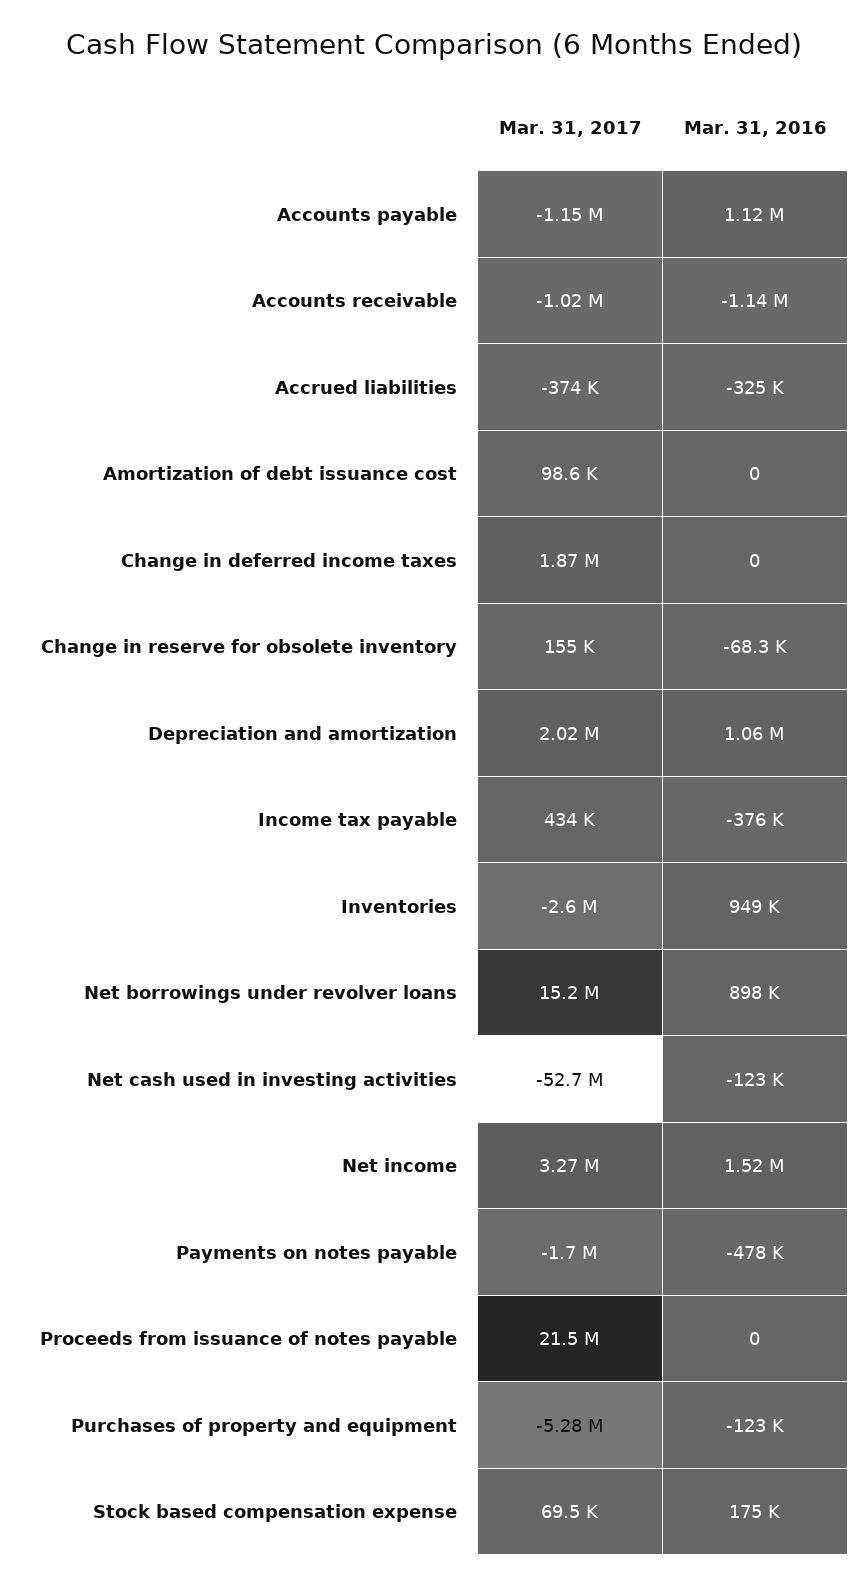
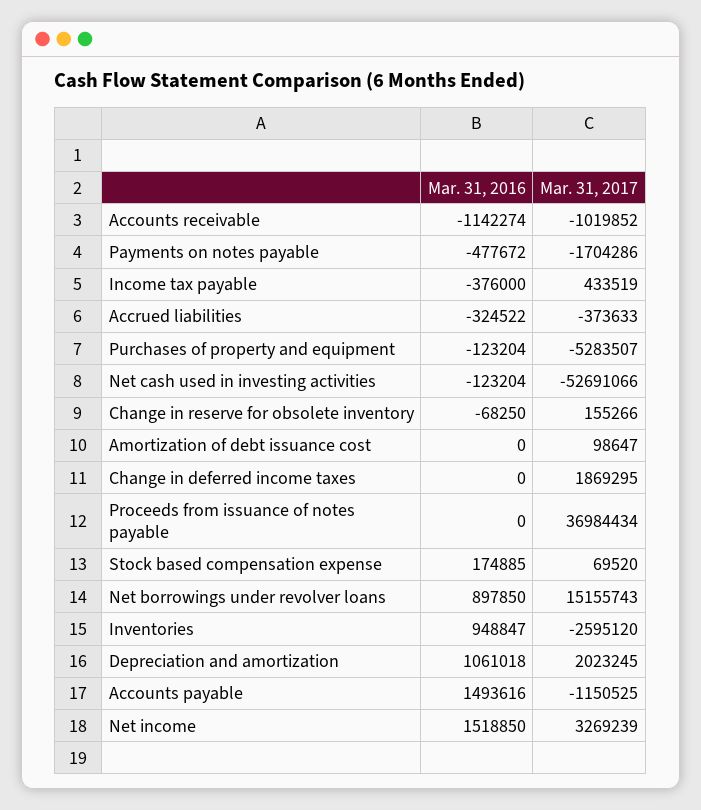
Mar. 31, 2016, Accounts payable: 1120000 -> 1493616
Mar. 31, 2017, Proceeds from issuance of notes payable: 21500000 -> 36984434

